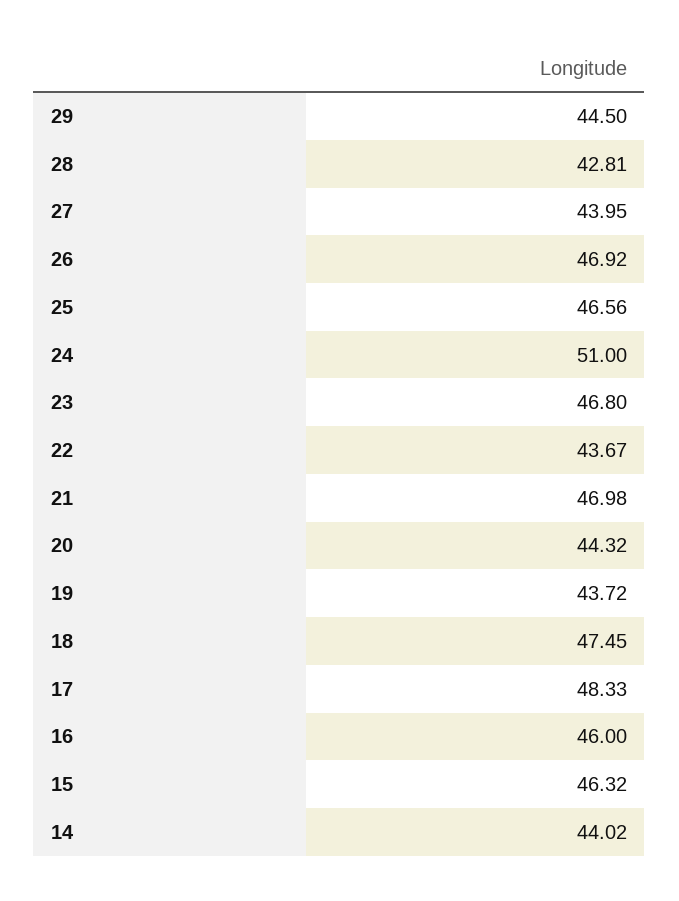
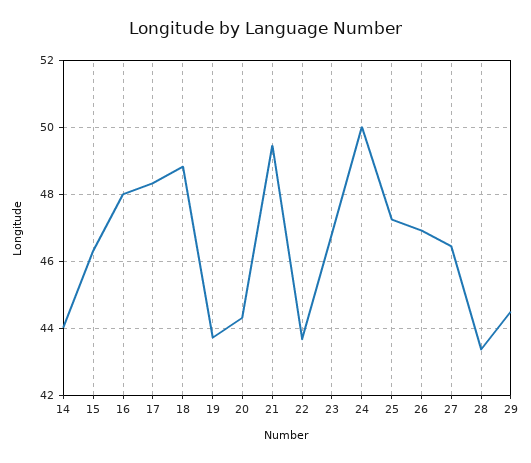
28: 42.81 -> 43.4
27: 43.95 -> 46.4
25: 46.56 -> 47.2
24: 51 -> 50
21: 46.98 -> 49.4
18: 47.45 -> 48.8
16: 46 -> 48

